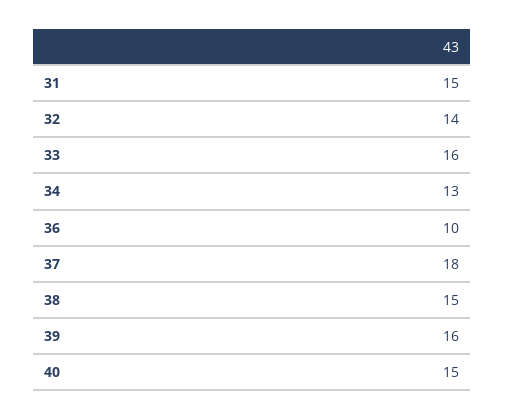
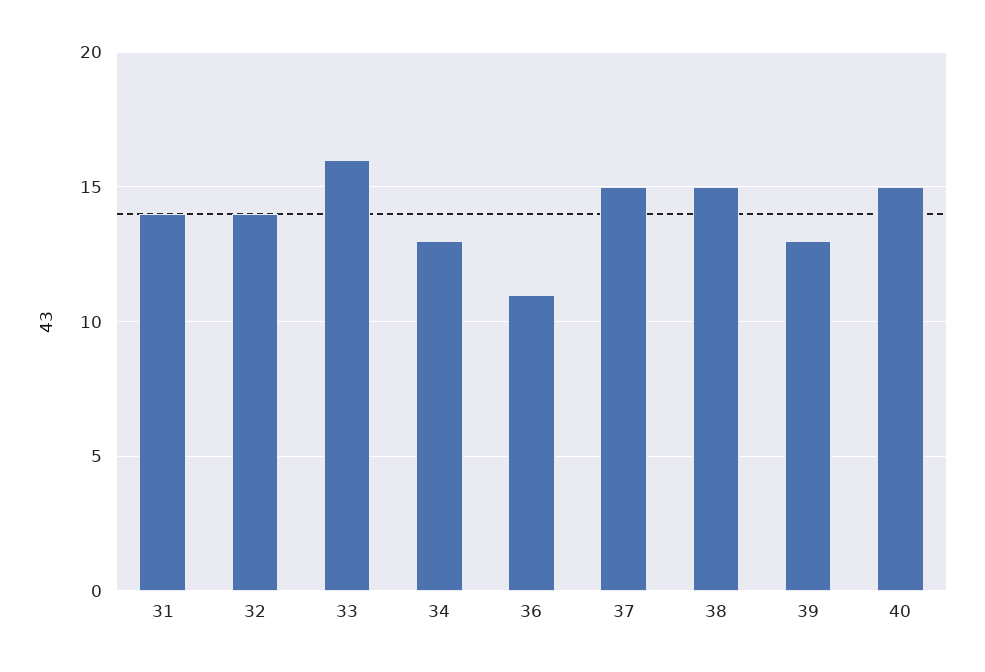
31: 15 -> 14
36: 10 -> 11
37: 18 -> 15
39: 16 -> 13

